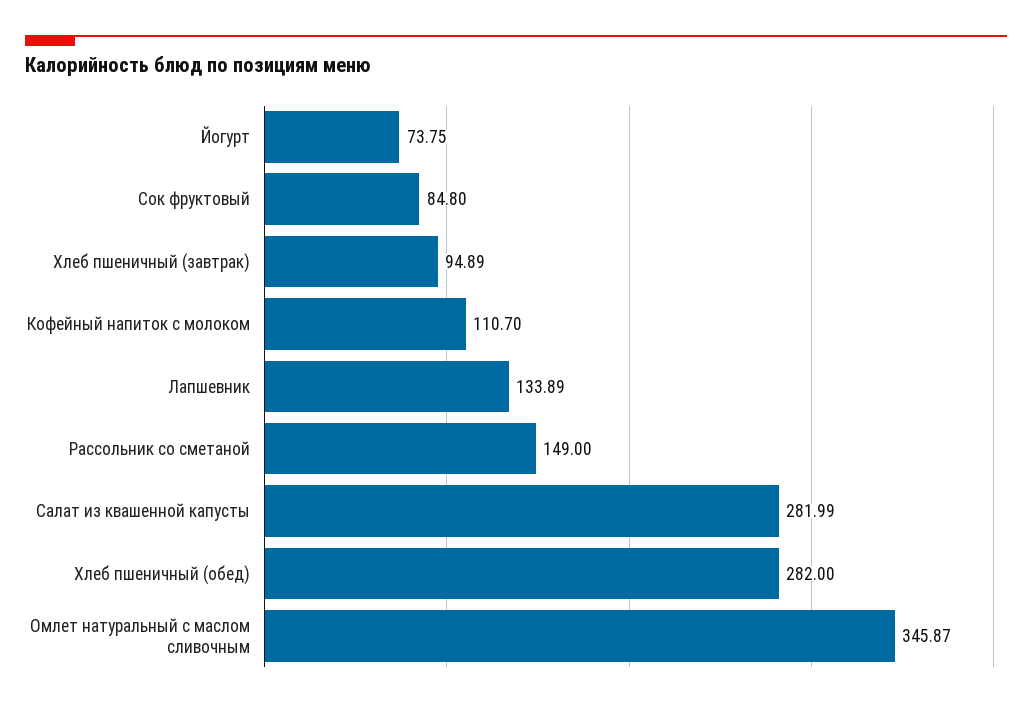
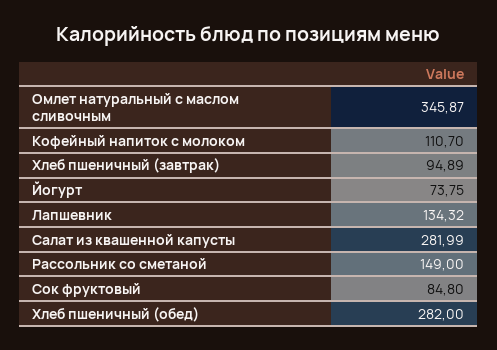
Лапшевник: 133.89 -> 134.32

